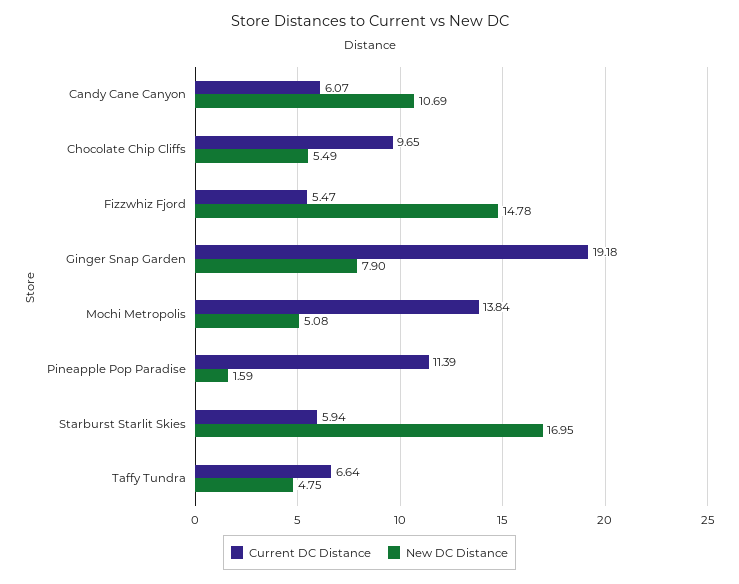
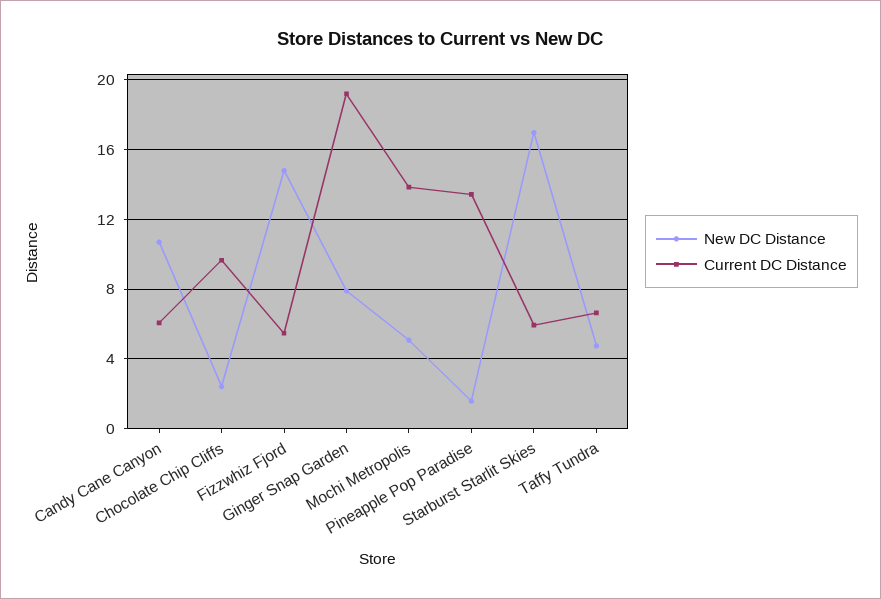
New DC Distance, Chocolate Chip Cliffs: 5.49 -> 2.5
Current DC Distance, Pineapple Pop Paradise: 11.39 -> 13.5

